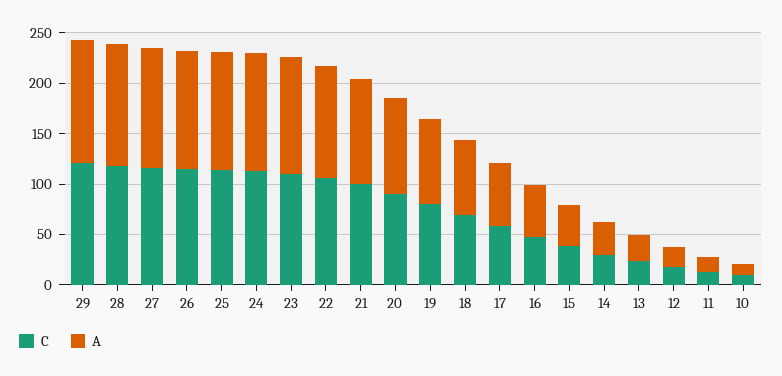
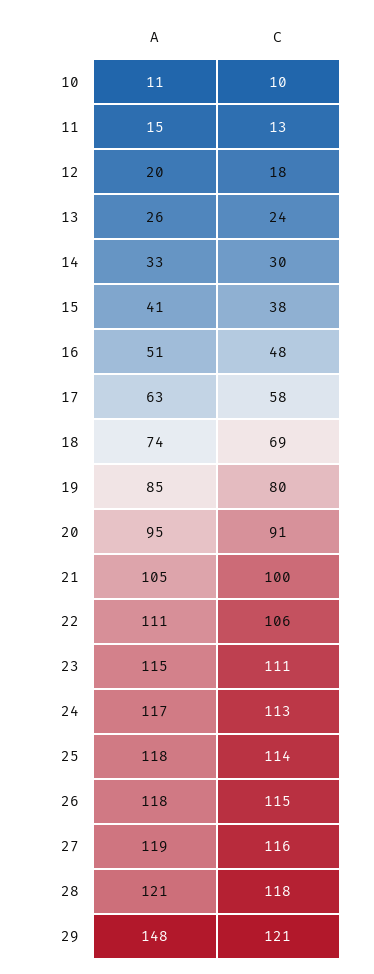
A, 29: 120 -> 148

